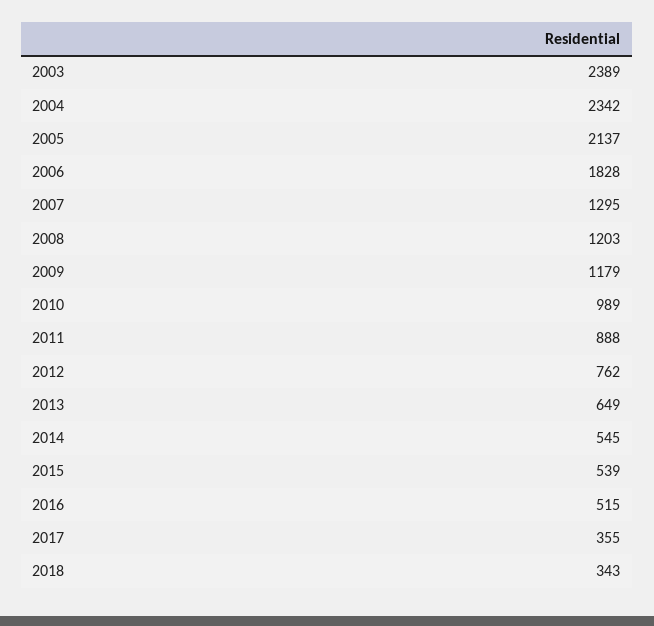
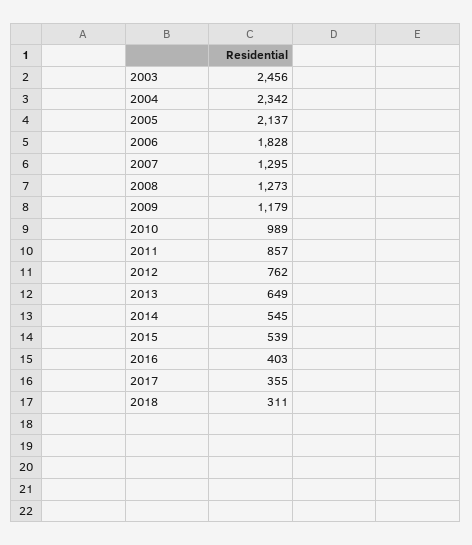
2003: 2389 -> 2456
2008: 1203 -> 1273
2011: 888 -> 857
2016: 515 -> 403
2018: 343 -> 311

